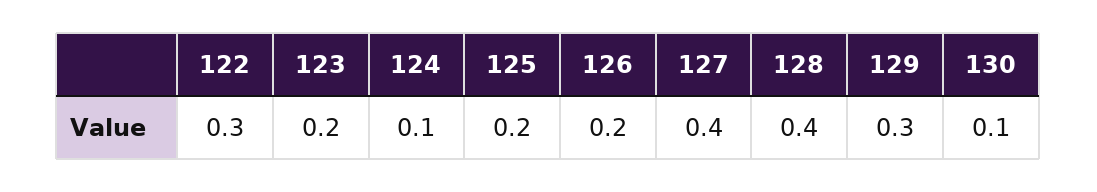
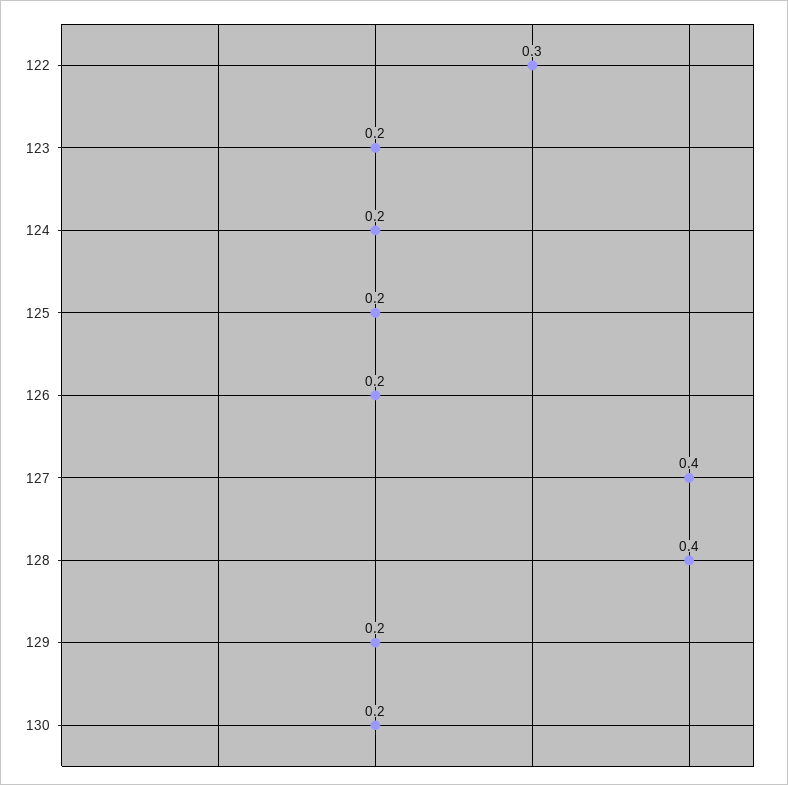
124: 0.1 -> 0.2
129: 0.3 -> 0.2
130: 0.1 -> 0.2

